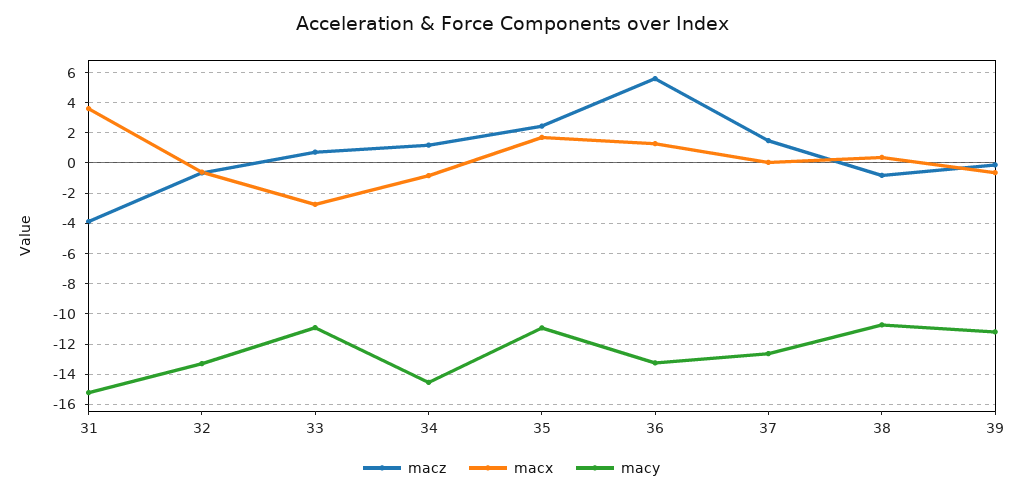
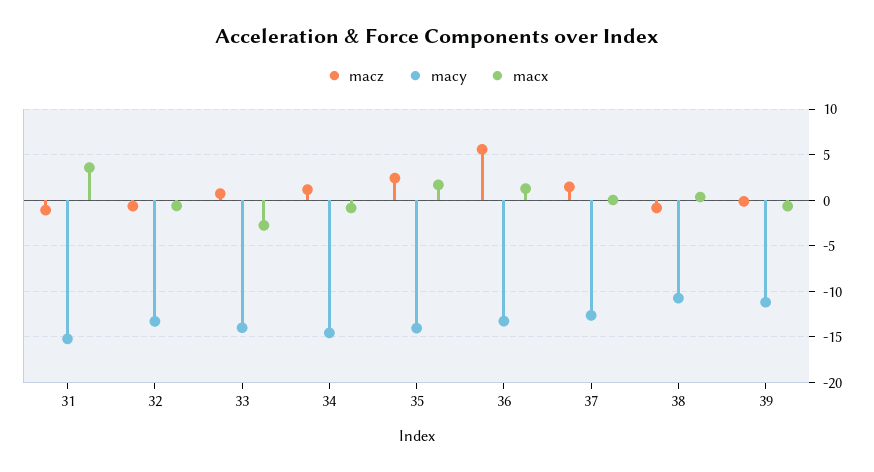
macz, 31: -4 -> -1
macy, 33: -11 -> -14
macy, 35: -11 -> -14

